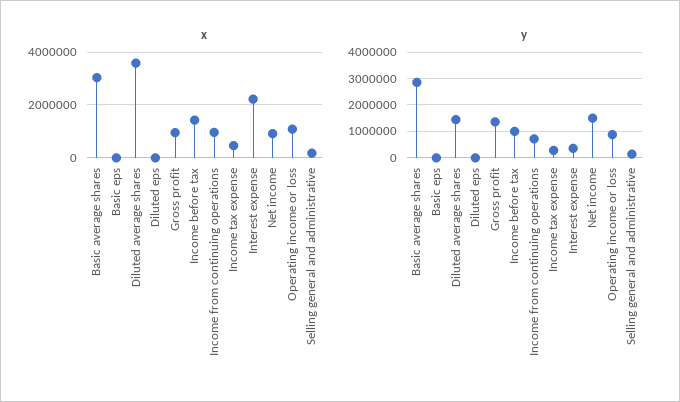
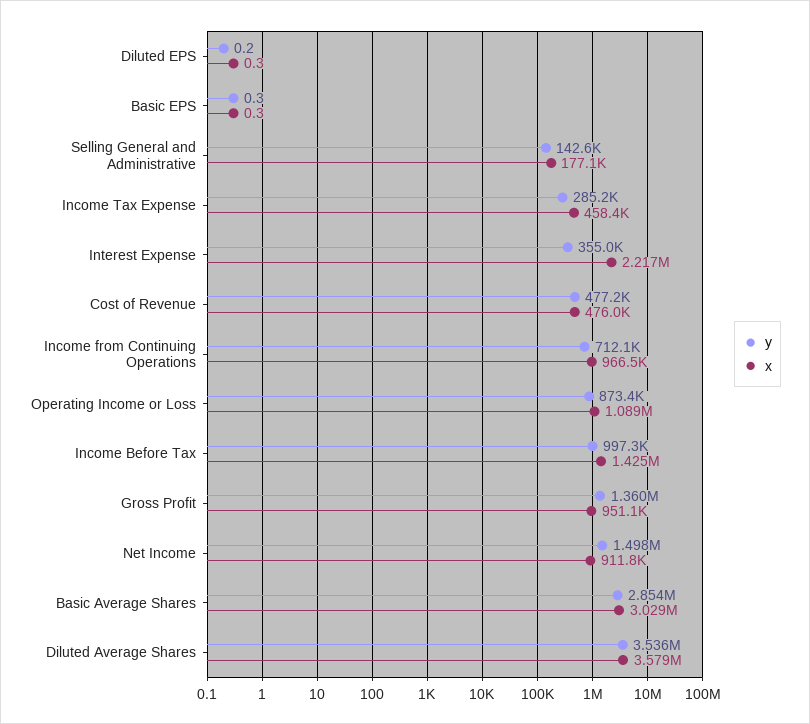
y, Diluted average shares: 1500000 -> 3536000
y, Cost of Revenue: none -> 477200
x, Cost of Revenue: none -> 476000

